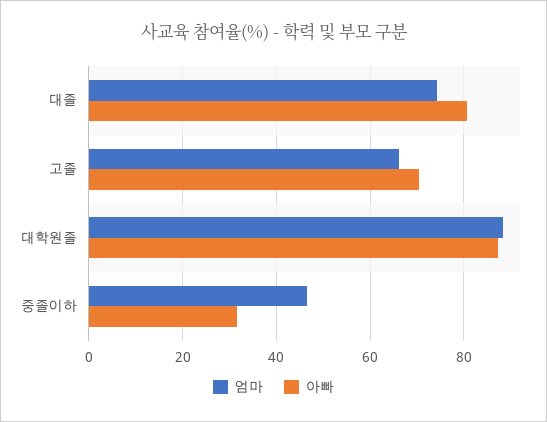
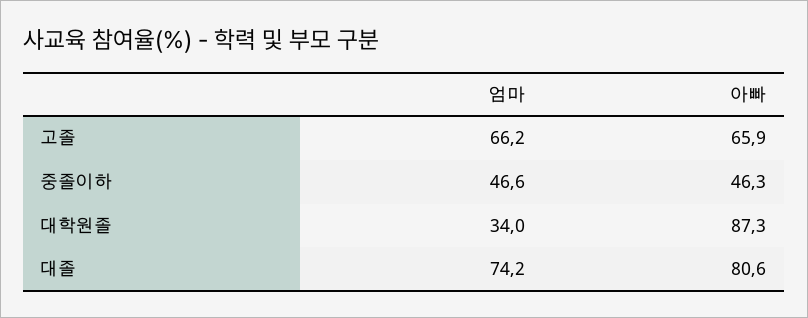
아빠, 고졸: 70 -> 65.9
엄마, 대학원졸: 88 -> 34
아빠, 중졸이하: 32 -> 46.3

